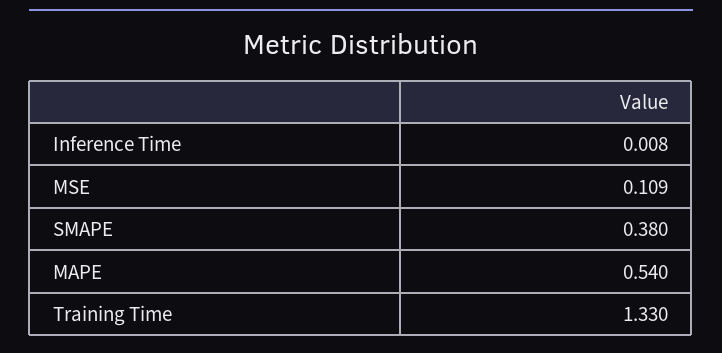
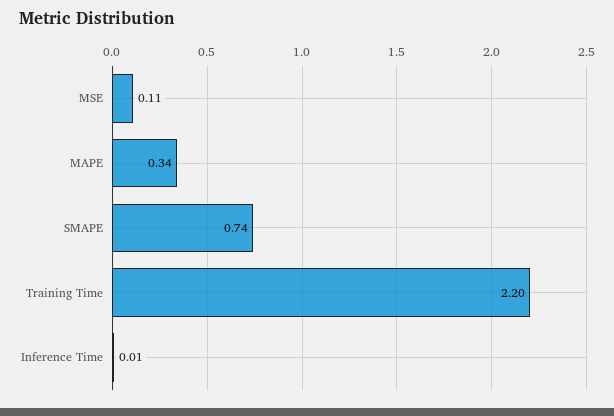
SMAPE: 0.38 -> 0.74
MAPE: 0.54 -> 0.34
Training Time: 1.33 -> 2.2

